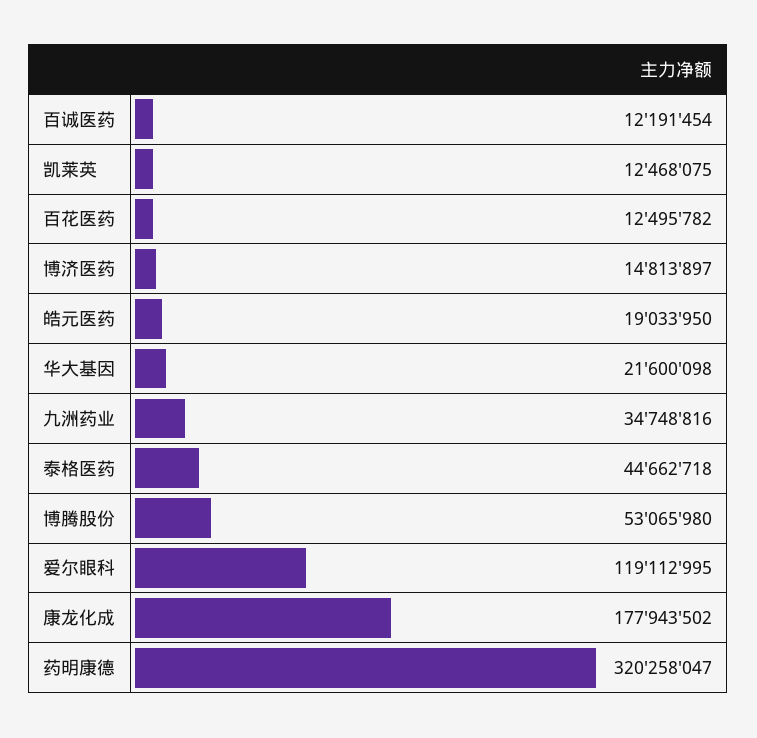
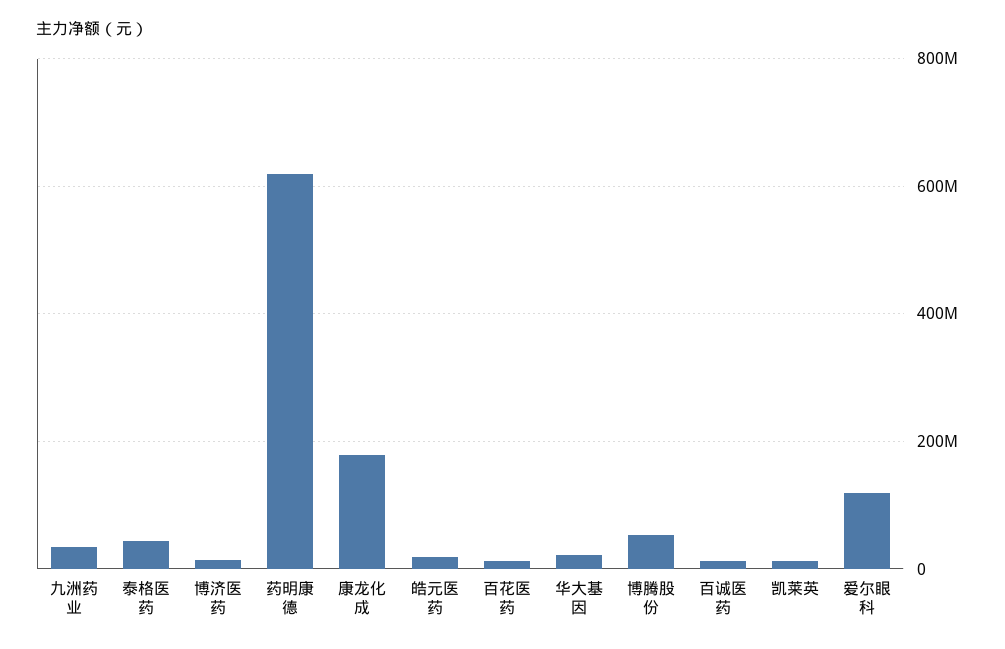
药明康德: 320258047 -> 620000000

